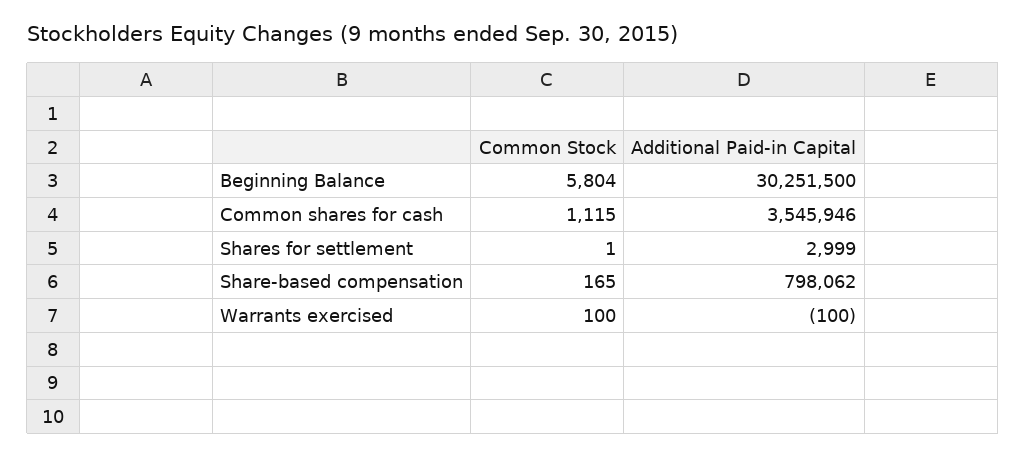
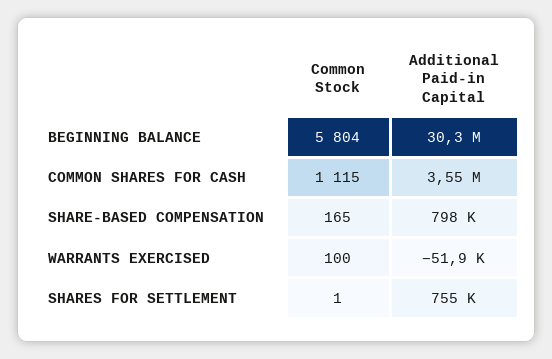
Additional Paid-in Capital, Shares for settlement: 2999 -> 755000
Additional Paid-in Capital, Warrants exercised: -100 -> -51900

